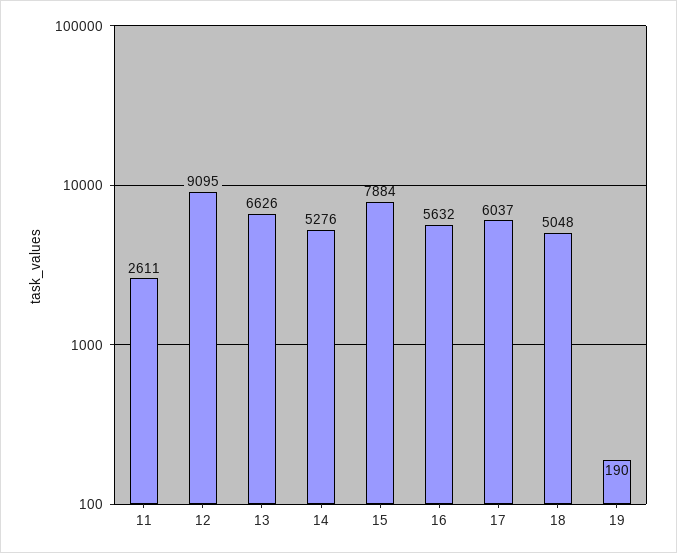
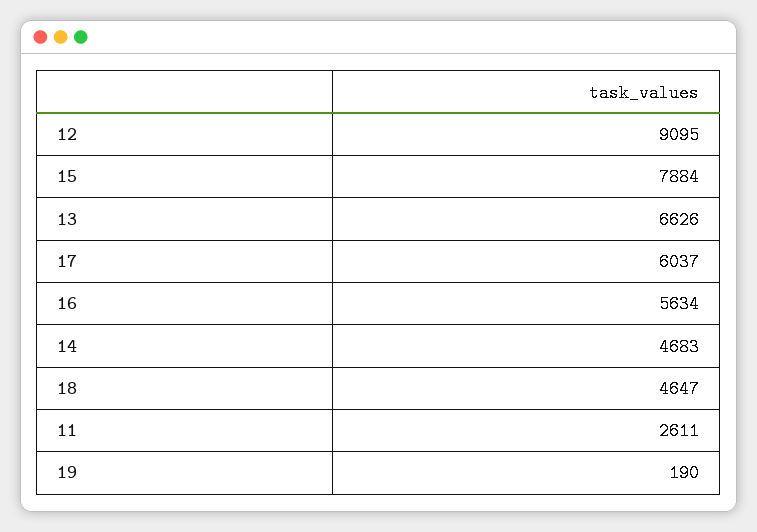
14: 5276 -> 4683
16: 5632 -> 5634
18: 5048 -> 4647

